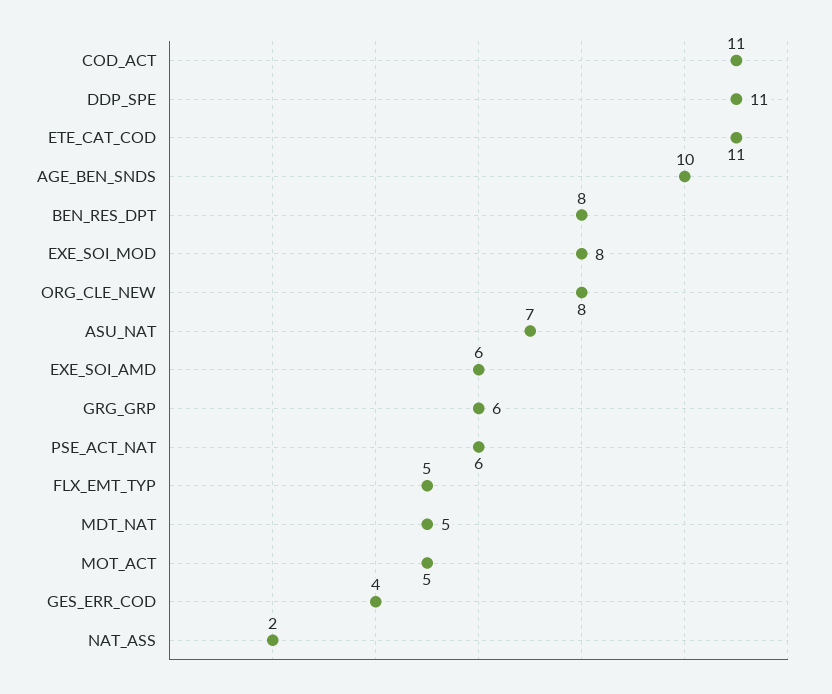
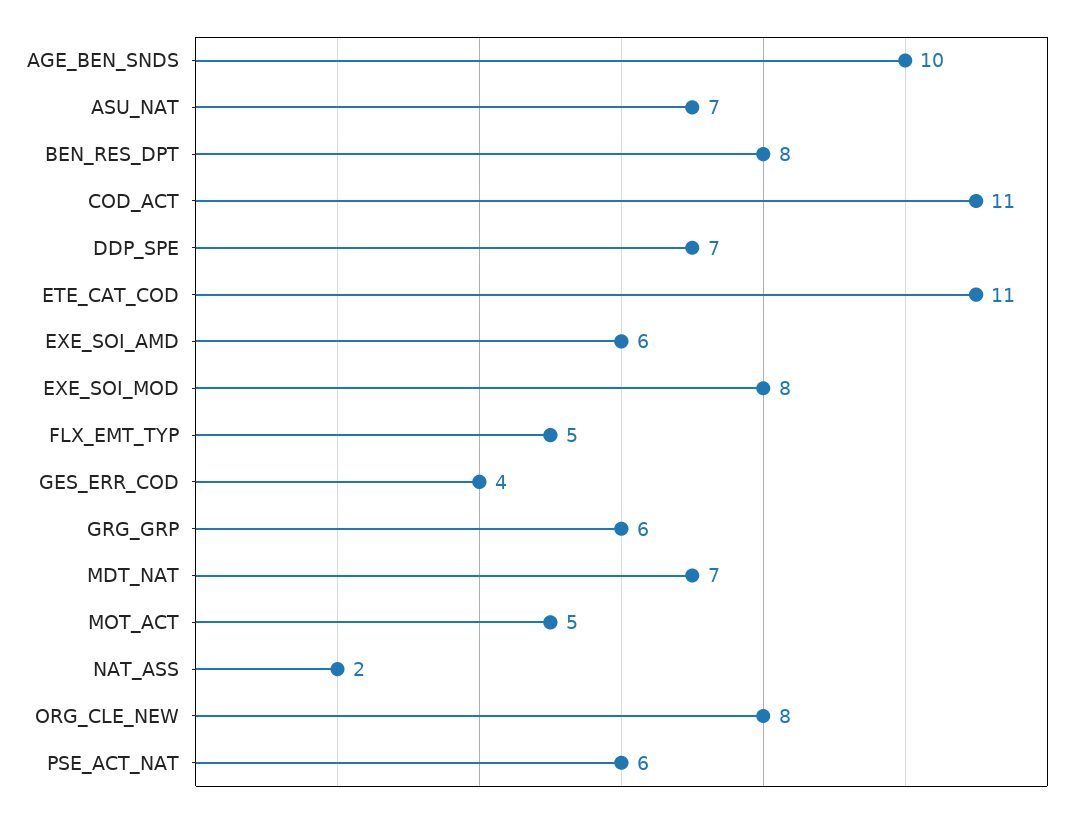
DDP_SPE: 11 -> 7
MDT_NAT: 5 -> 7

